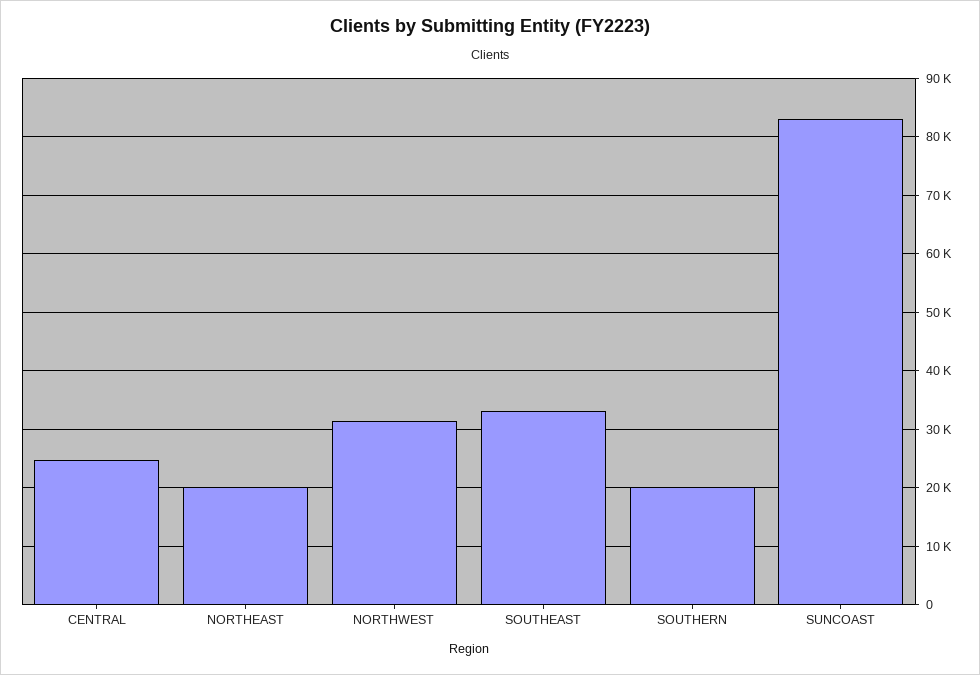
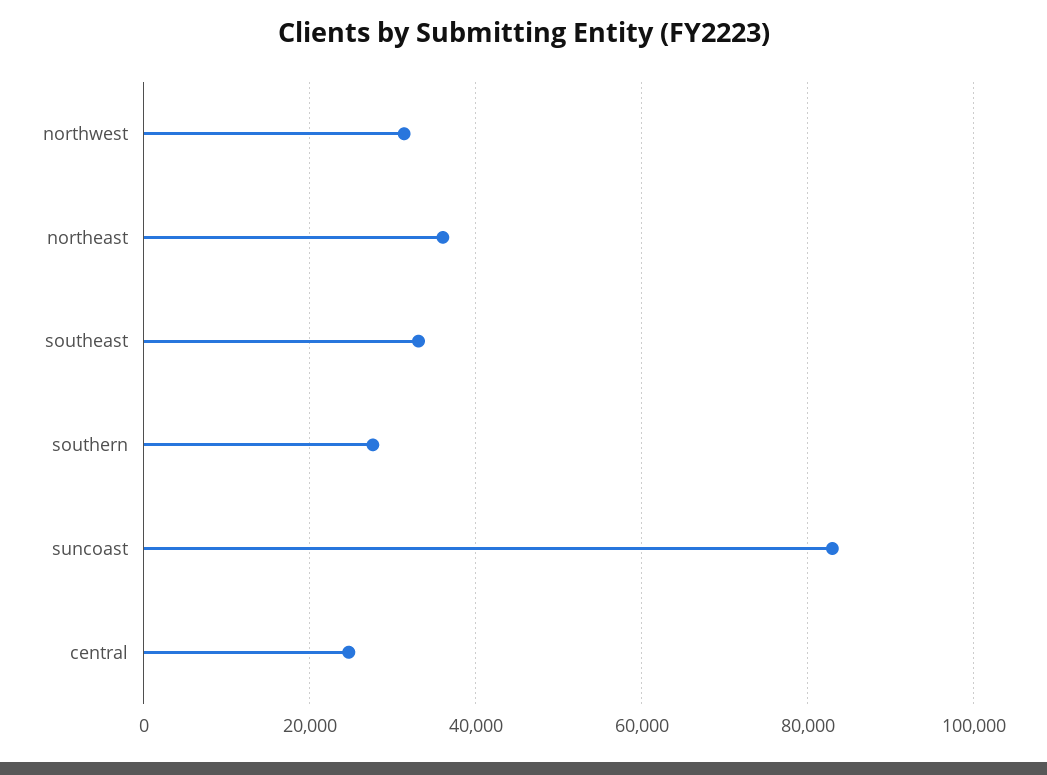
NORTHEAST: 20000 -> 36000
SOUTHERN: 20000 -> 28000

